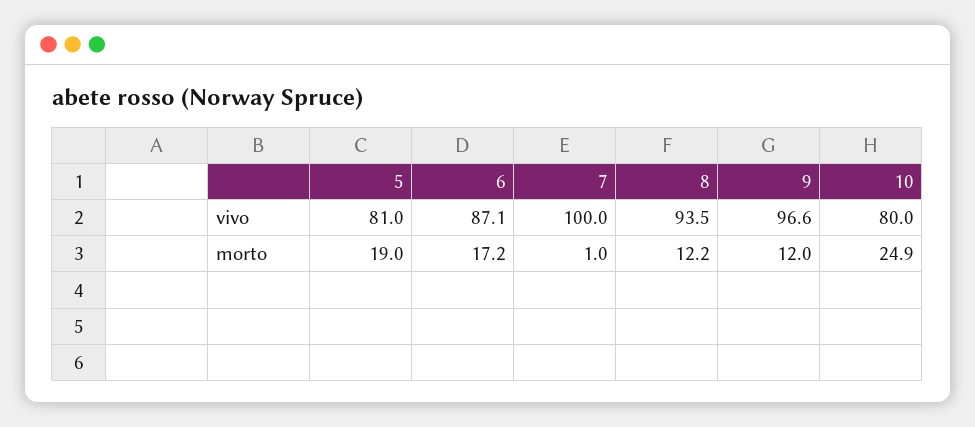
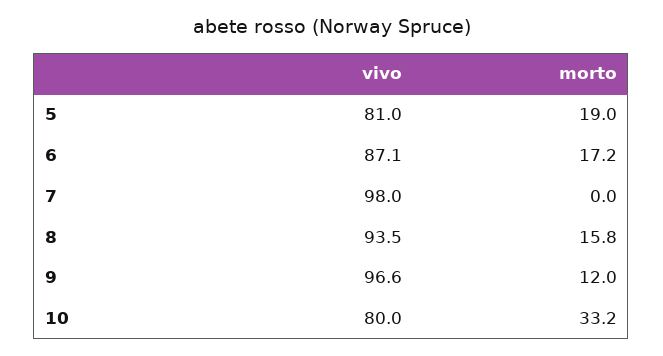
7, vivo: 100 -> 98
7, morto: 1 -> 0
8, morto: 12.2 -> 15.8
10, morto: 24.9 -> 33.2

